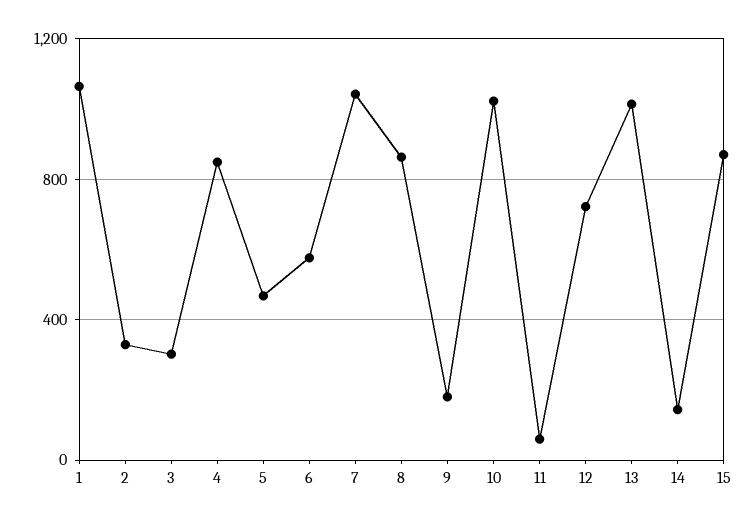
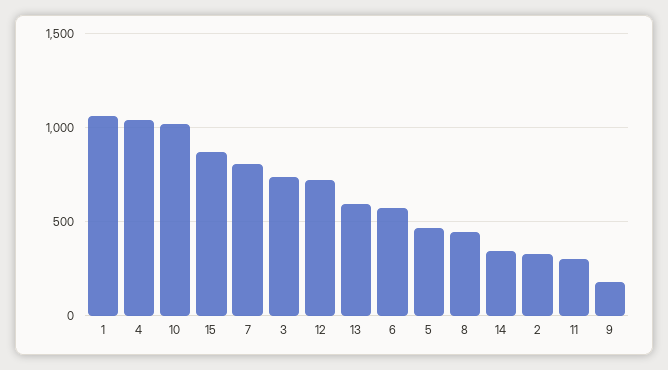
3: 300 -> 750
4: 850 -> 1050
7: 1050 -> 800
8: 850 -> 450
11: 50 -> 300
13: 1000 -> 600
14: 150 -> 350

